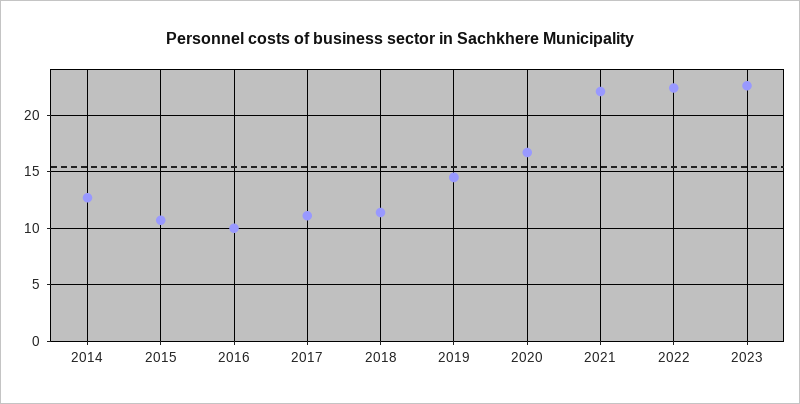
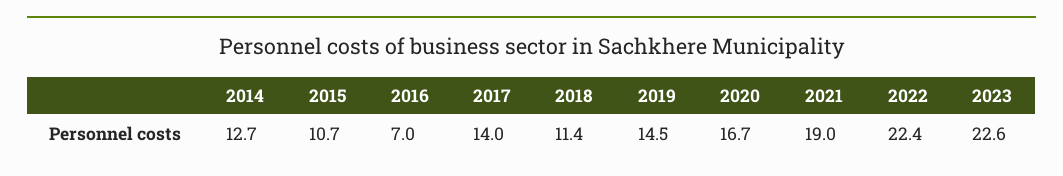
2016: 10 -> 7
2017: 11 -> 14
2021: 22 -> 19

